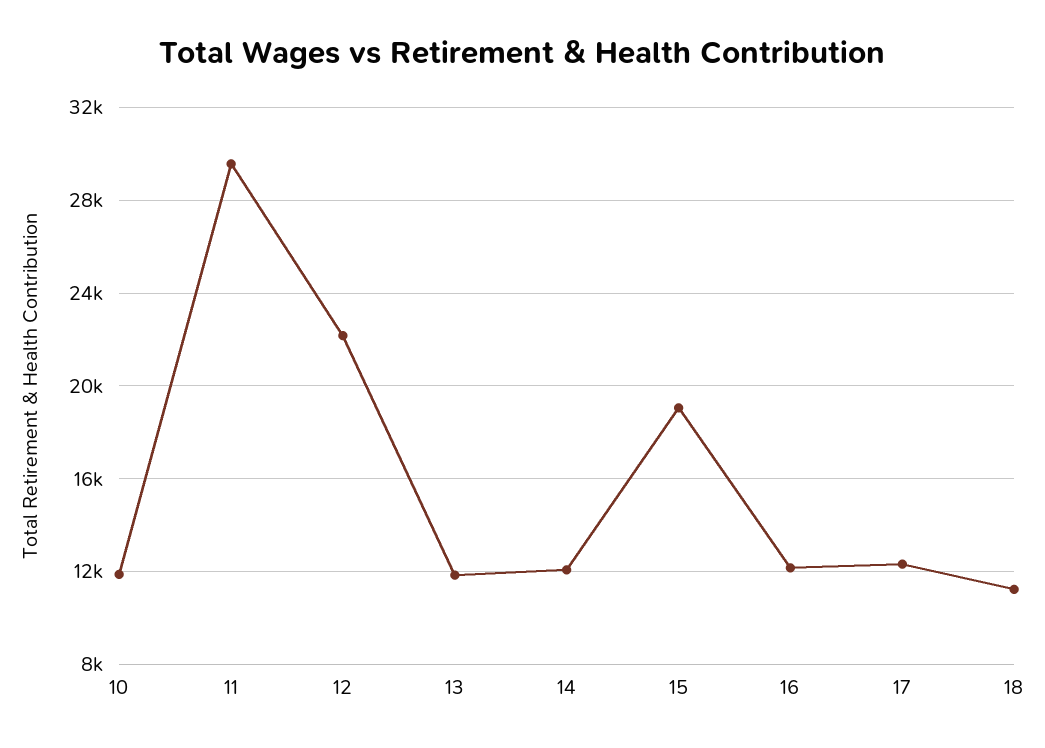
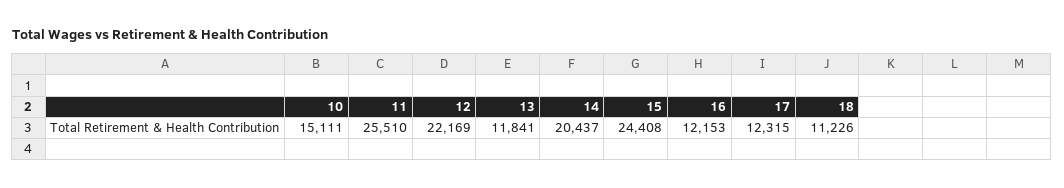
10: 12000 -> 15111
11: 29500 -> 25510
14: 12000 -> 20437
15: 19000 -> 24408

